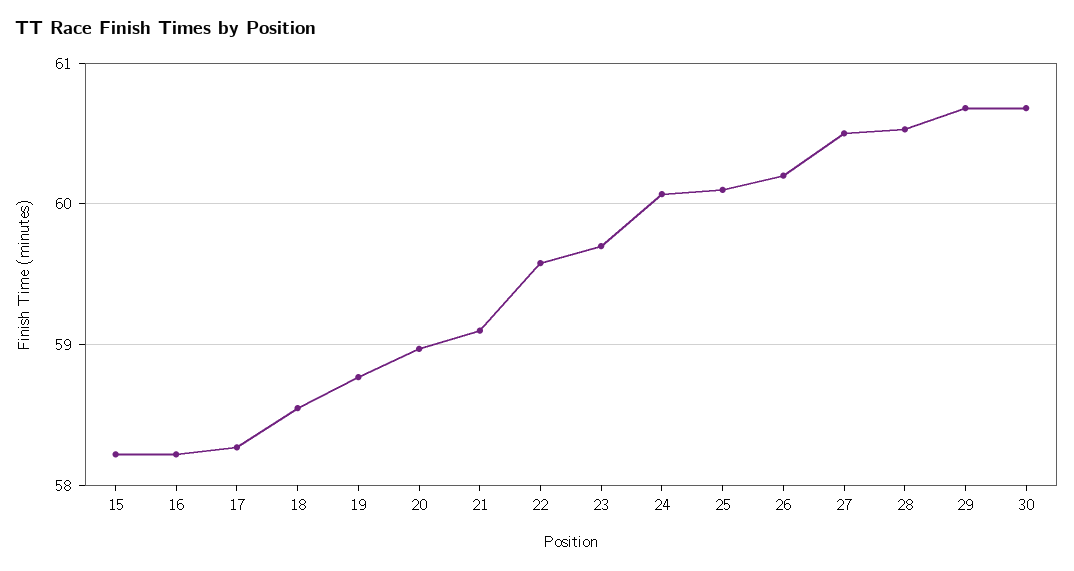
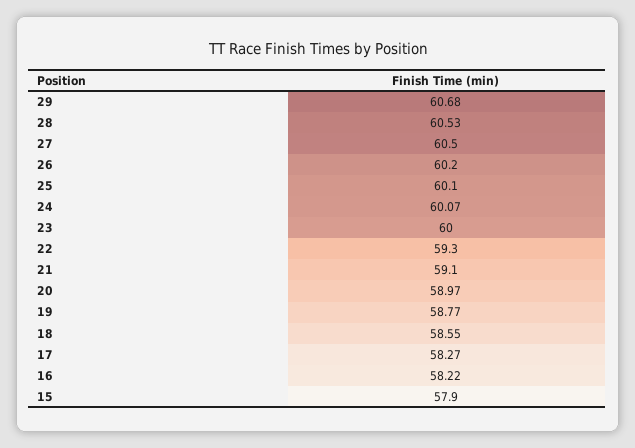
15: 58.2 -> 57.9
22: 59.6 -> 59.3
23: 59.7 -> 60
30: 60.7 -> none

